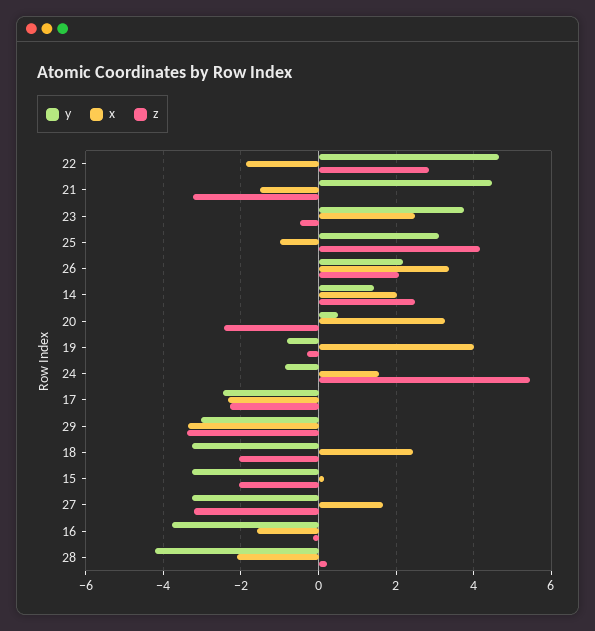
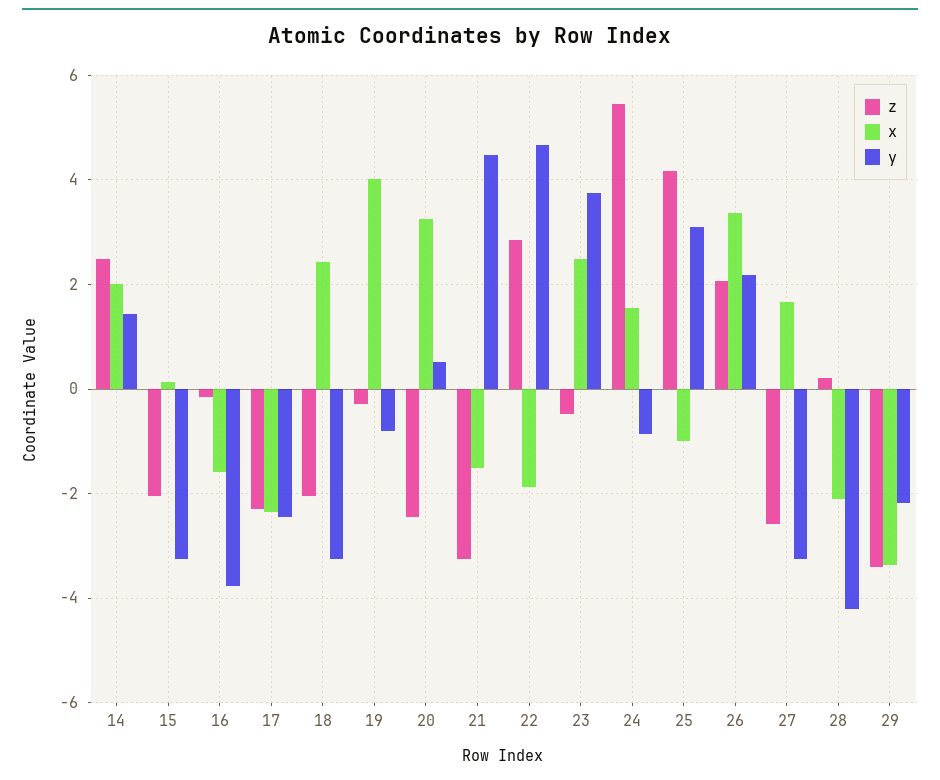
y, 29: -3 -> -2.2
z, 27: -3.2 -> -2.6

